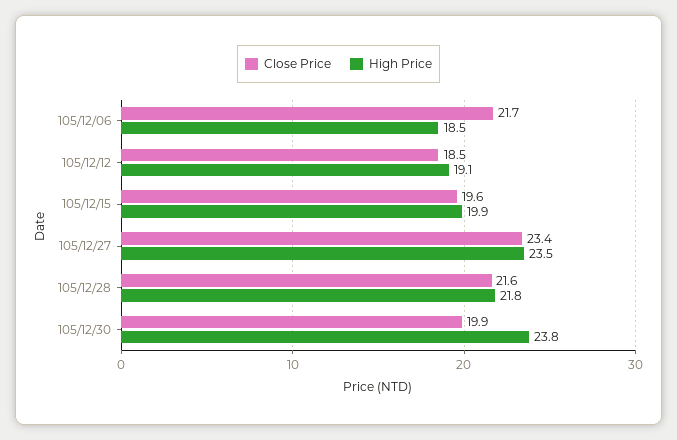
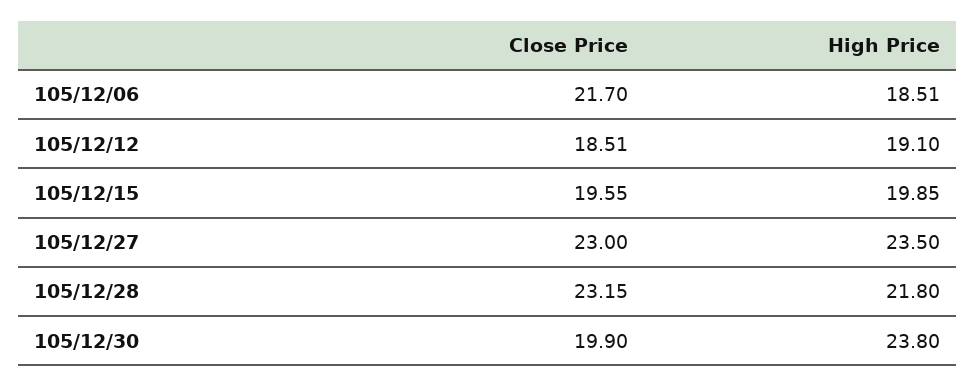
Close Price, 105/12/27: 23.4 -> 23
Close Price, 105/12/28: 21.6 -> 23.15

